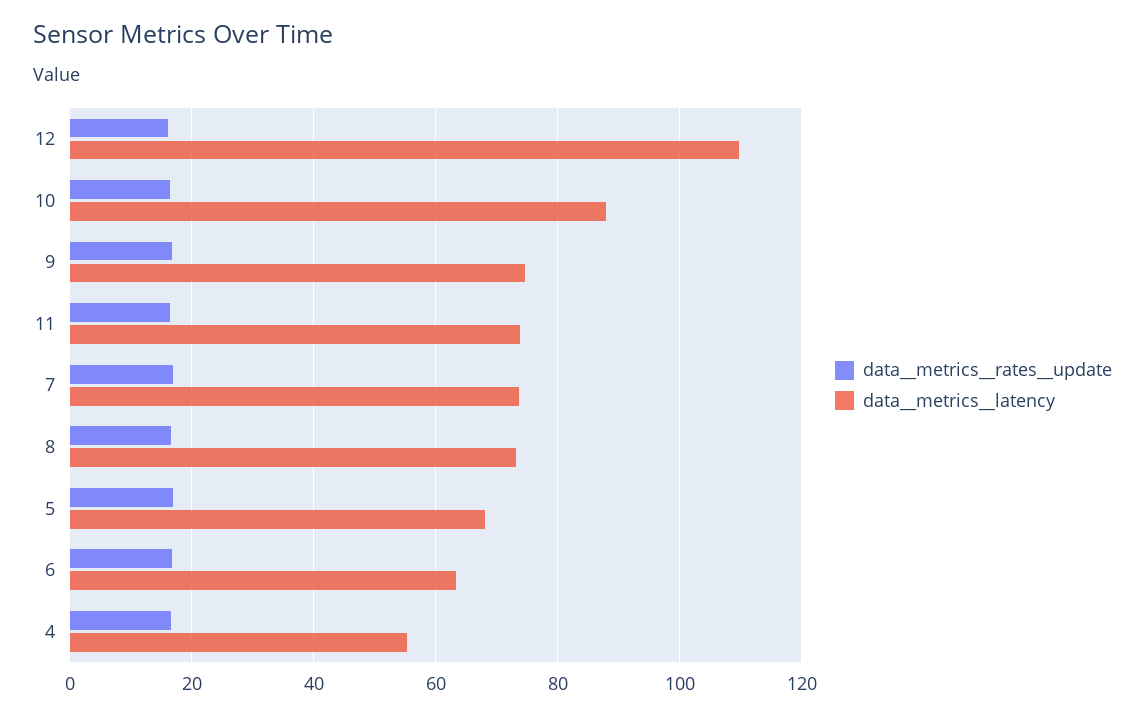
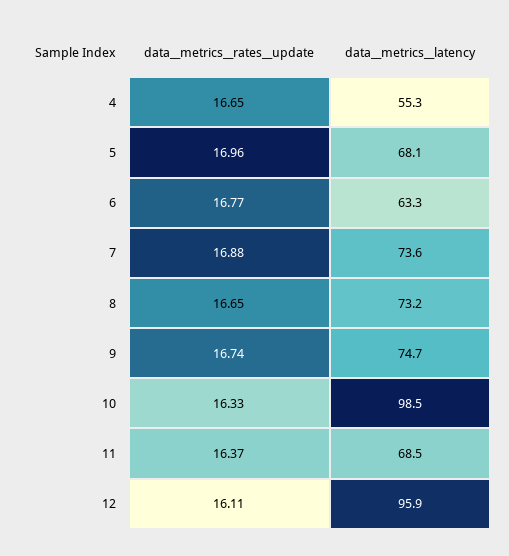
data__metrics__latency, 12: 110 -> 95.9
data__metrics__latency, 10: 88 -> 98.5
data__metrics__latency, 11: 74 -> 68.5

